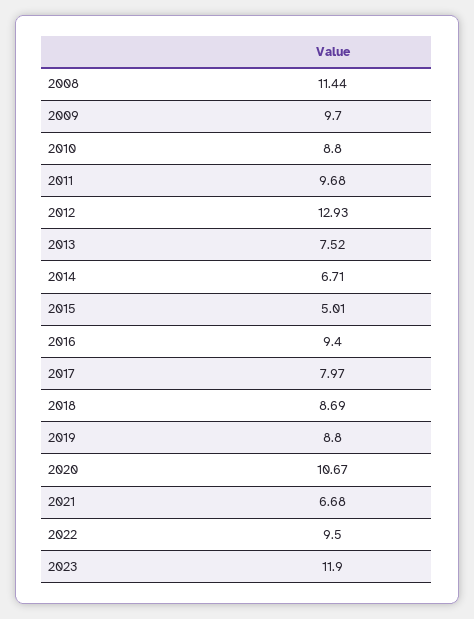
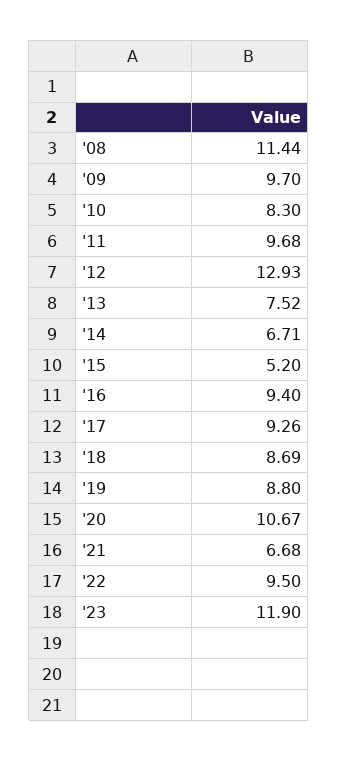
2010: 8.8 -> 8.3
2015: 5.01 -> 5.2
2017: 7.97 -> 9.26

